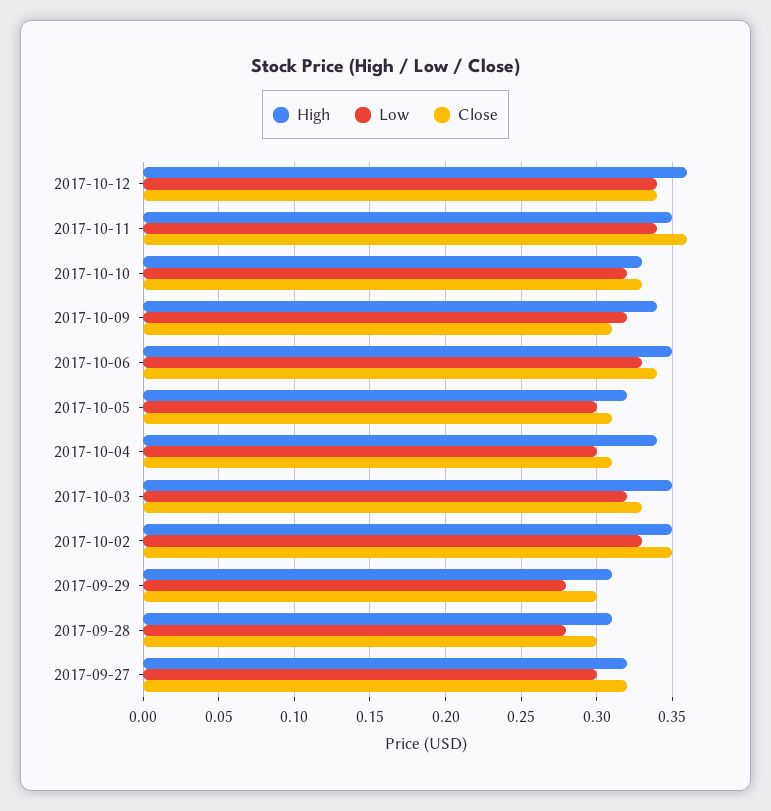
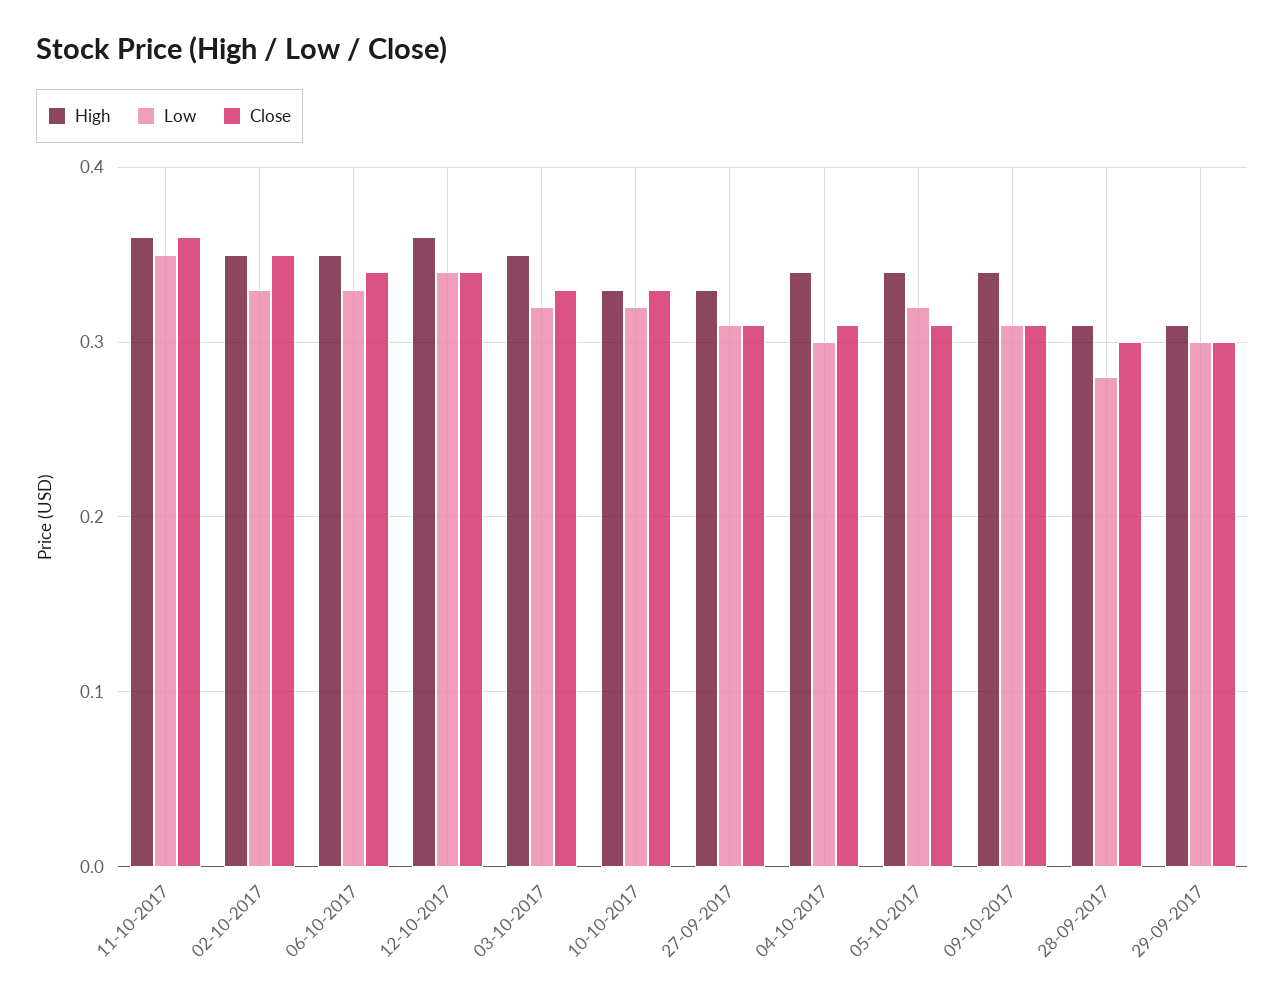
High, 2017-10-11: 0.35 -> 0.36
Low, 2017-10-11: 0.34 -> 0.35
Low, 2017-10-09: 0.32 -> 0.31
High, 2017-10-05: 0.32 -> 0.34
Low, 2017-10-05: 0.3 -> 0.32
Low, 2017-09-29: 0.28 -> 0.3
High, 2017-09-27: 0.32 -> 0.33
Low, 2017-09-27: 0.3 -> 0.31
Close, 2017-09-27: 0.32 -> 0.31

